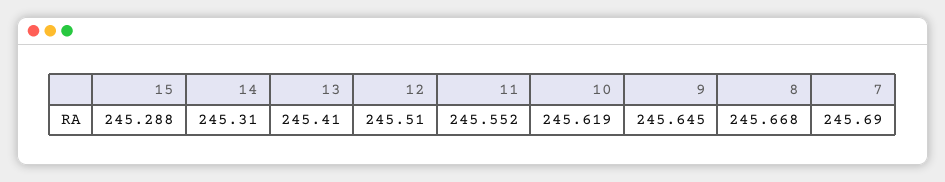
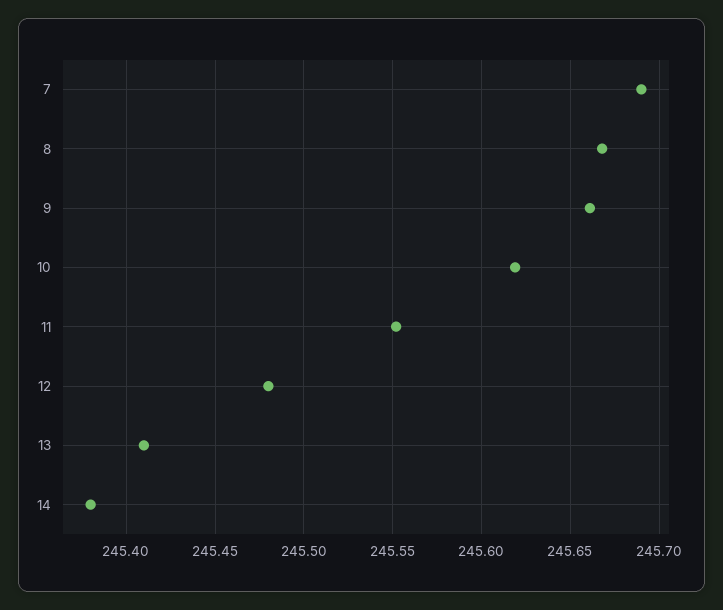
15: 245.288 -> none
14: 245.31 -> 245.38
12: 245.51 -> 245.48
9: 245.645 -> 245.66

